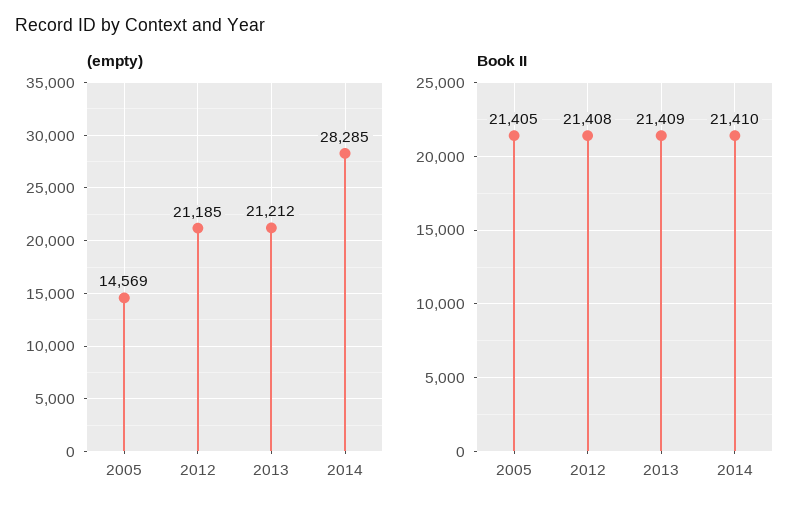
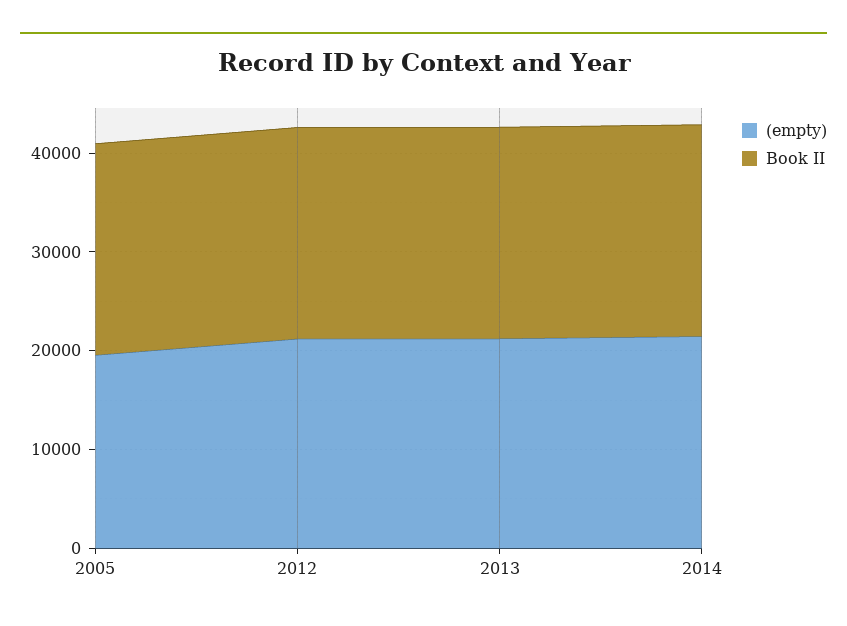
(empty), 2005: 14569 -> 20000
(empty), 2014: 28285 -> 22000

